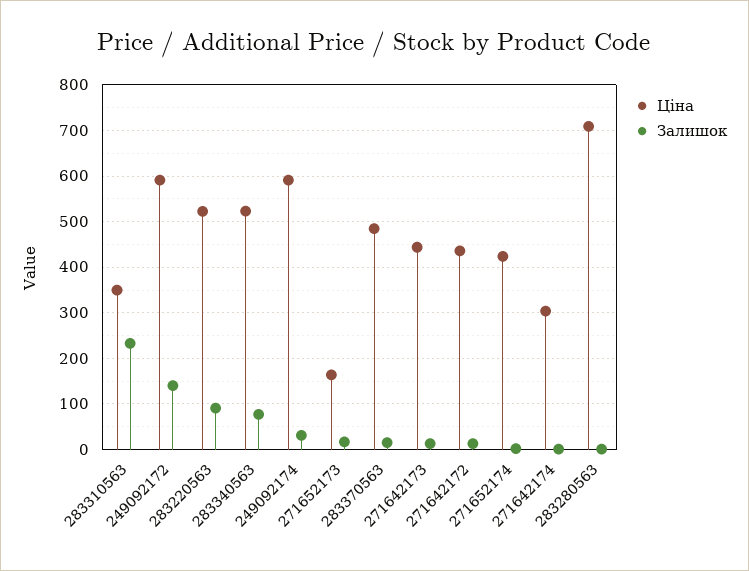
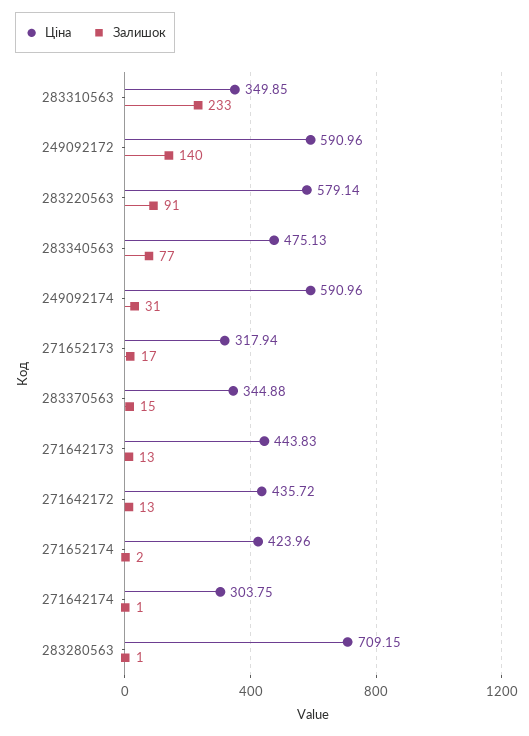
Ціна, 283220563: 520 -> 579.14
Ціна, 283340563: 520 -> 475.13
Ціна, 271652173: 160 -> 317.94
Ціна, 283370563: 480 -> 344.88

